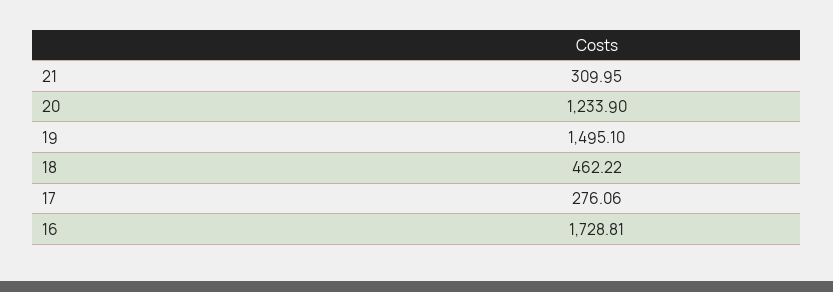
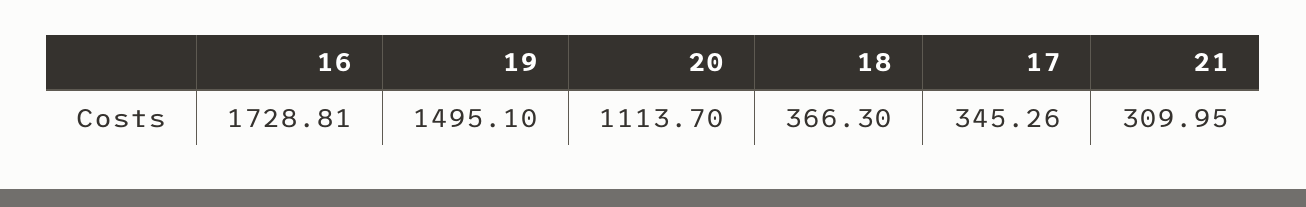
20: 1233.9 -> 1113.7
18: 462.22 -> 366.3
17: 276.06 -> 345.26

